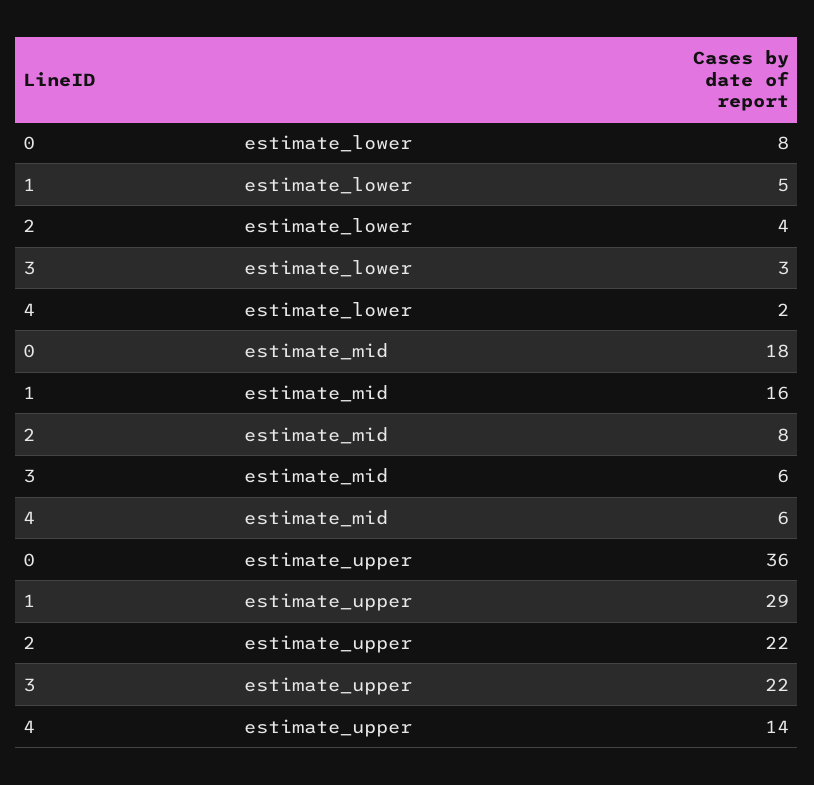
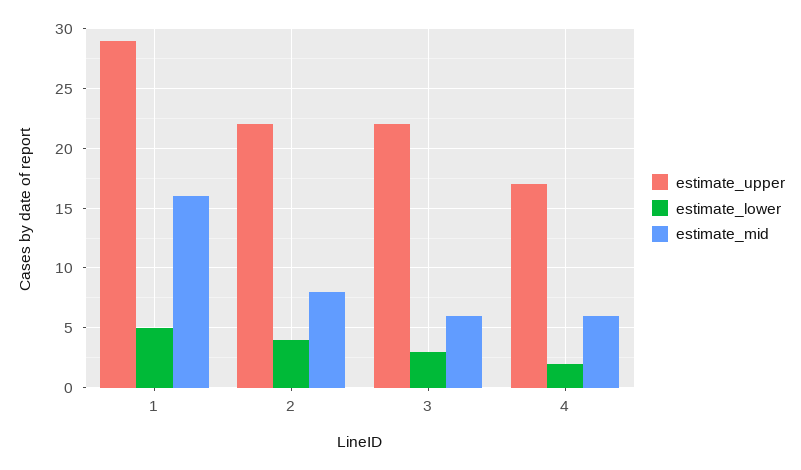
estimate_lower, 0: 8 -> none
estimate_mid, 0: 18 -> none
estimate_upper, 0: 36 -> none
estimate_upper, 4: 14 -> 17

